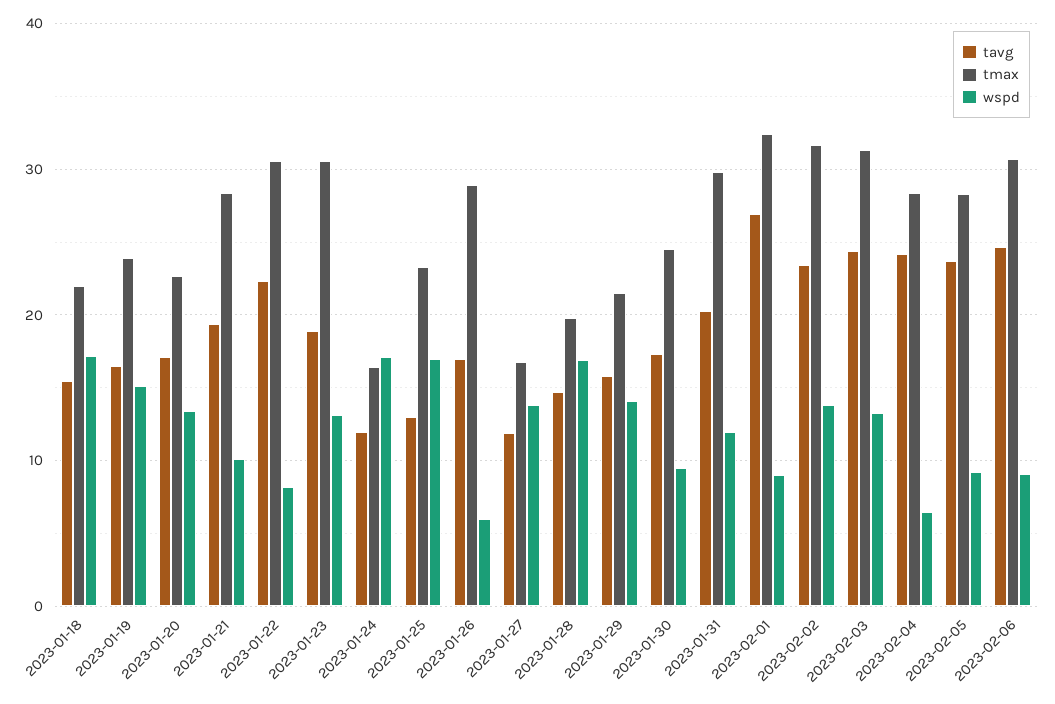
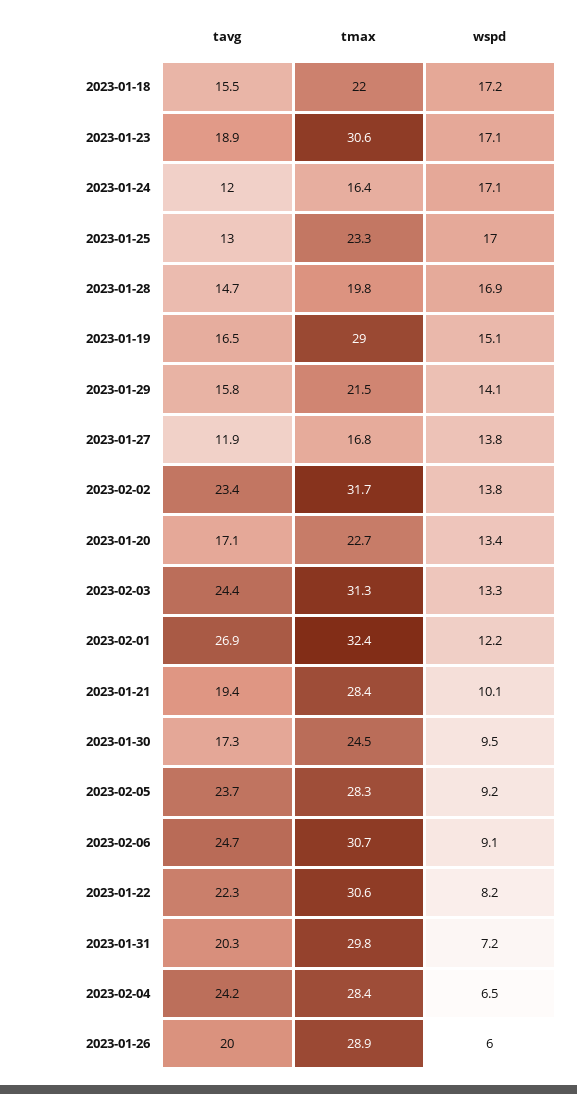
tmax, 2023-01-19: 24 -> 29
wspd, 2023-01-23: 13 -> 17.1
tavg, 2023-01-26: 17 -> 20
wspd, 2023-01-31: 12 -> 7.2
wspd, 2023-02-01: 9 -> 12.2

